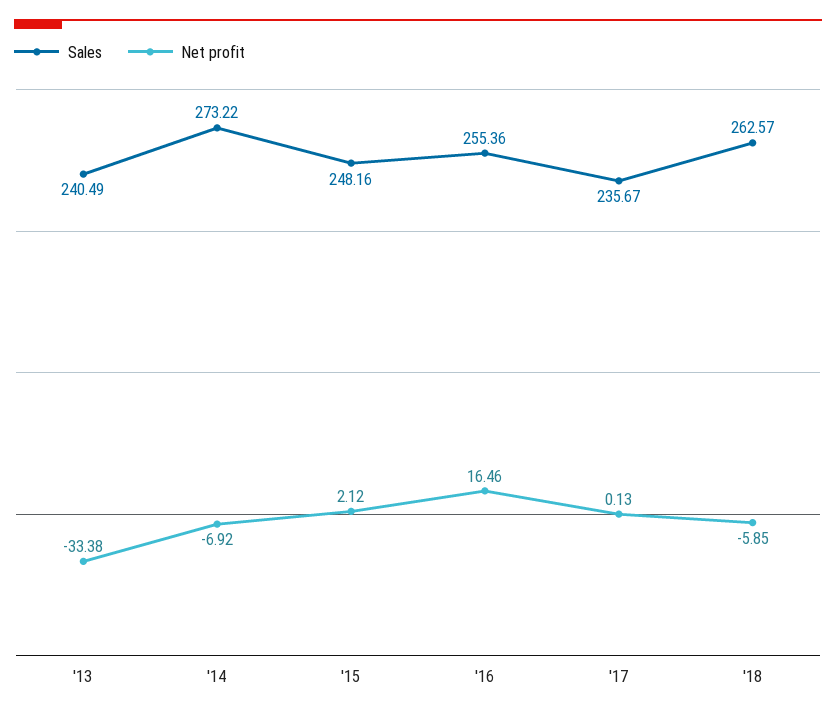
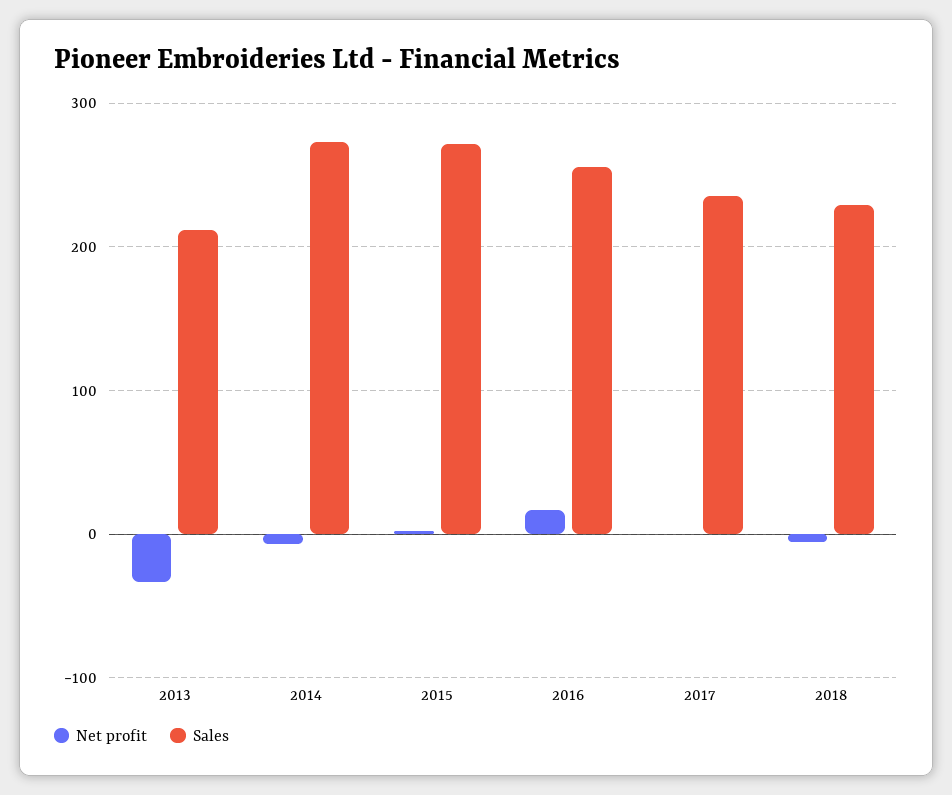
Sales, '13: 240.49 -> 210
Sales, '15: 248.16 -> 270
Sales, '18: 262.57 -> 230

